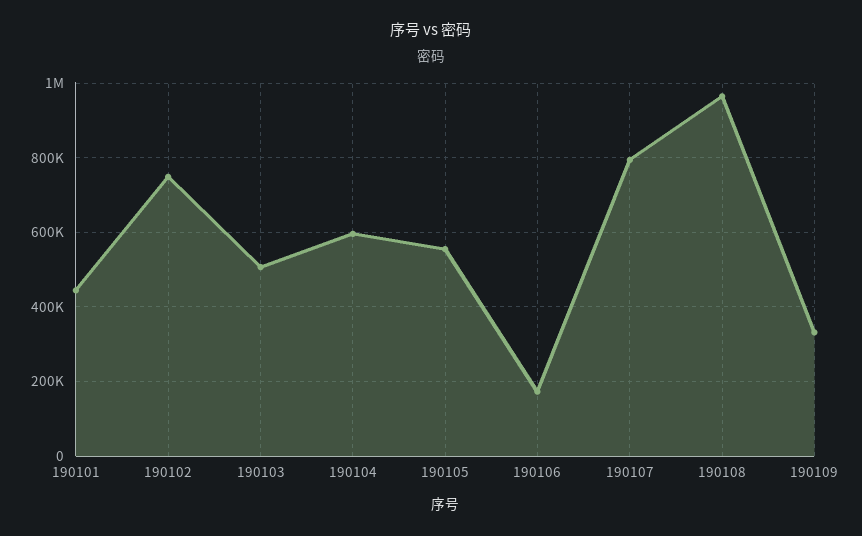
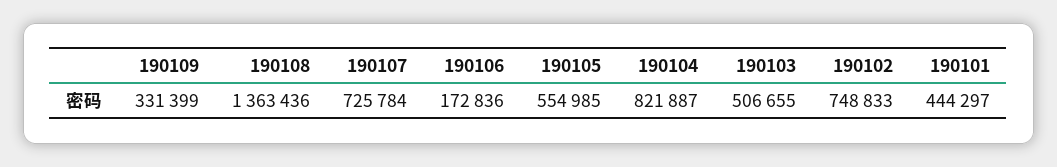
190104: 600000 -> 821887
190107: 800000 -> 725784
190108: 960000 -> 1363436

